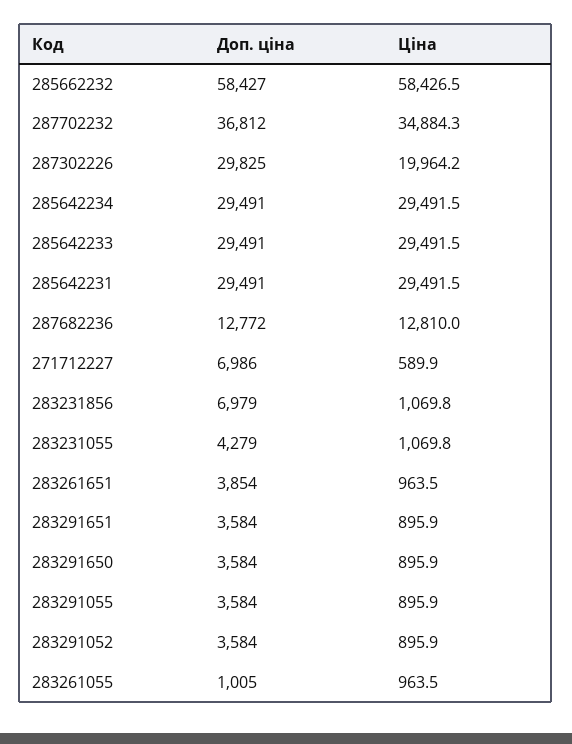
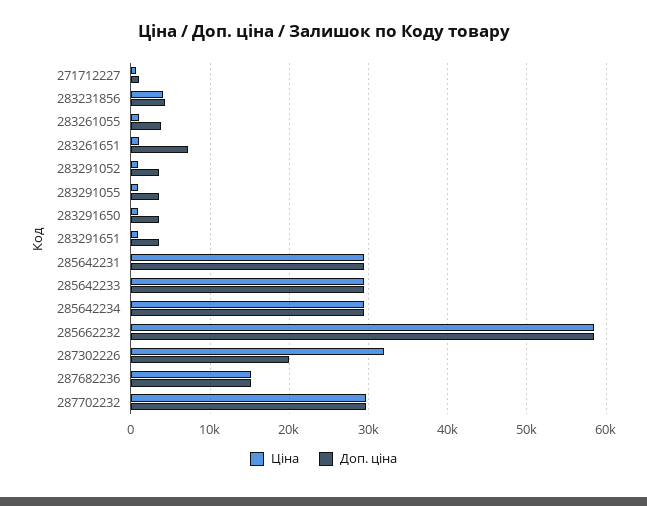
Доп. ціна, 287702232: 36812 -> 30000
Ціна, 287702232: 34884.3 -> 30000
Доп. ціна, 287302226: 29825 -> 20000
Ціна, 287302226: 19964.2 -> 32000
Доп. ціна, 287682236: 12772 -> 15000
Ціна, 287682236: 12810 -> 15000
Доп. ціна, 271712227: 6986 -> 1000
Доп. ціна, 283231856: 6979 -> 4000
Ціна, 283231856: 1069.8 -> 4000
Доп. ціна, 283231055: 4279 -> none
Ціна, 283231055: 1069.8 -> none
Доп. ціна, 283261651: 3854 -> 7000
Доп. ціна, 283261055: 1005 -> 4000

